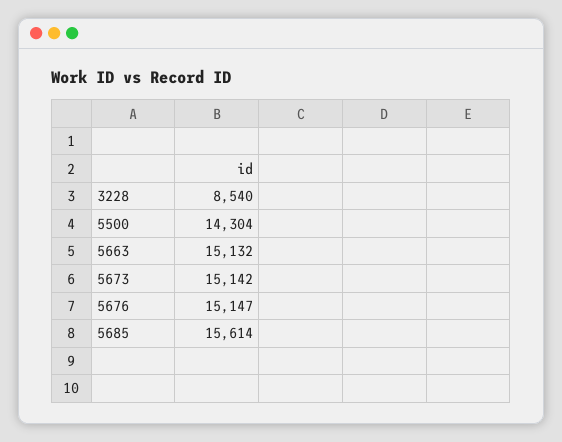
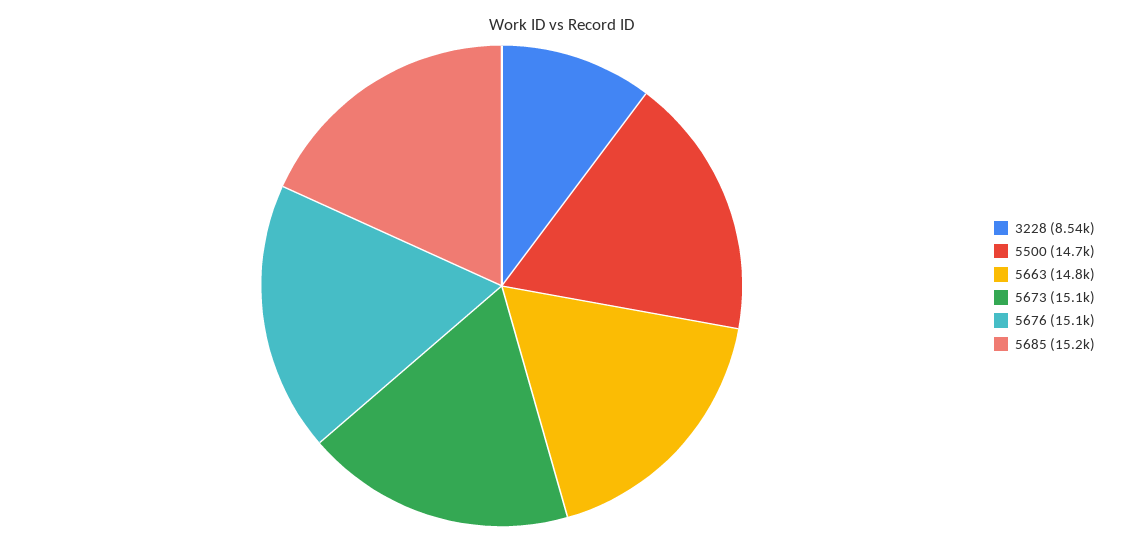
5500: 14304 -> 14700
5663: 15132 -> 14800
5685: 15614 -> 15200

